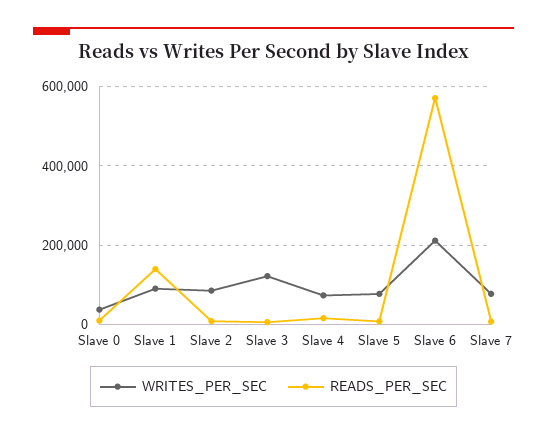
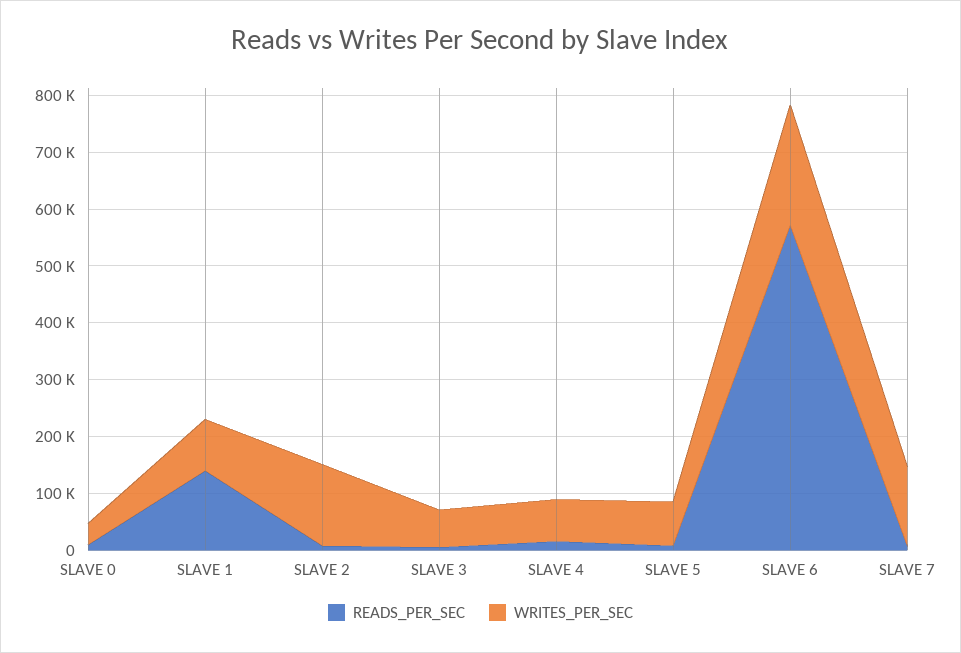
WRITES_PER_SEC, Slave 2: 80000 -> 140000
WRITES_PER_SEC, Slave 3: 120000 -> 60000
WRITES_PER_SEC, Slave 7: 80000 -> 140000

